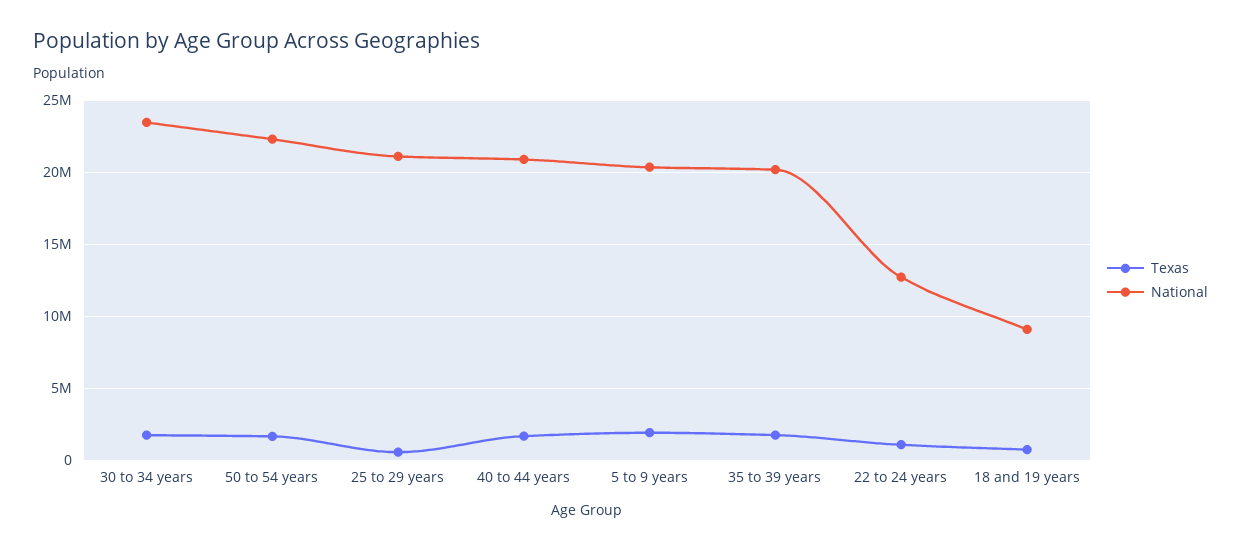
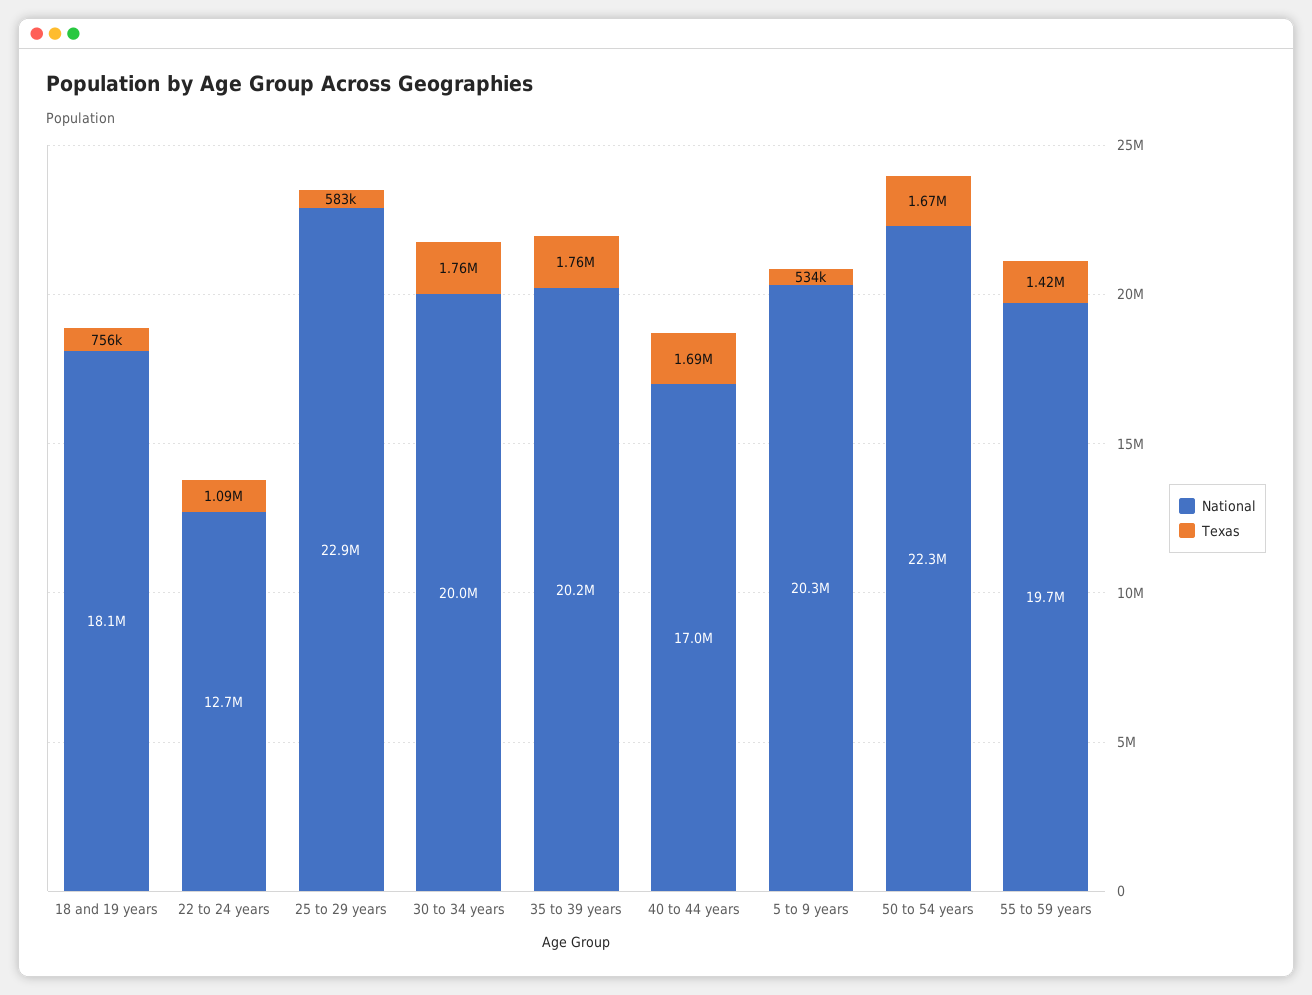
National, 30 to 34 years: 23500000 -> 20000000
National, 25 to 29 years: 21000000 -> 22900000
National, 40 to 44 years: 21000000 -> 17000000
Texas, 5 to 9 years: 2000000 -> 534000
National, 18 and 19 years: 9000000 -> 18100000
National, 55 to 59 years: none -> 19700000
Texas, 55 to 59 years: none -> 1420000

